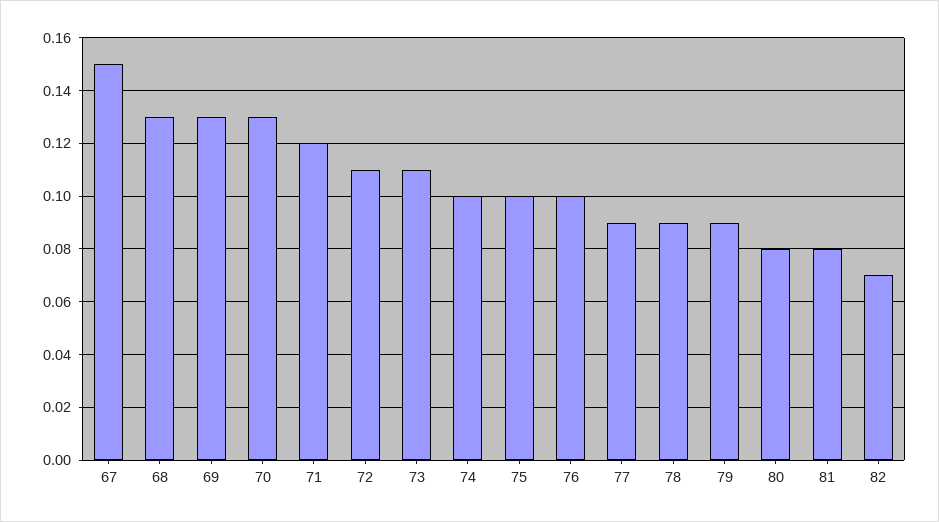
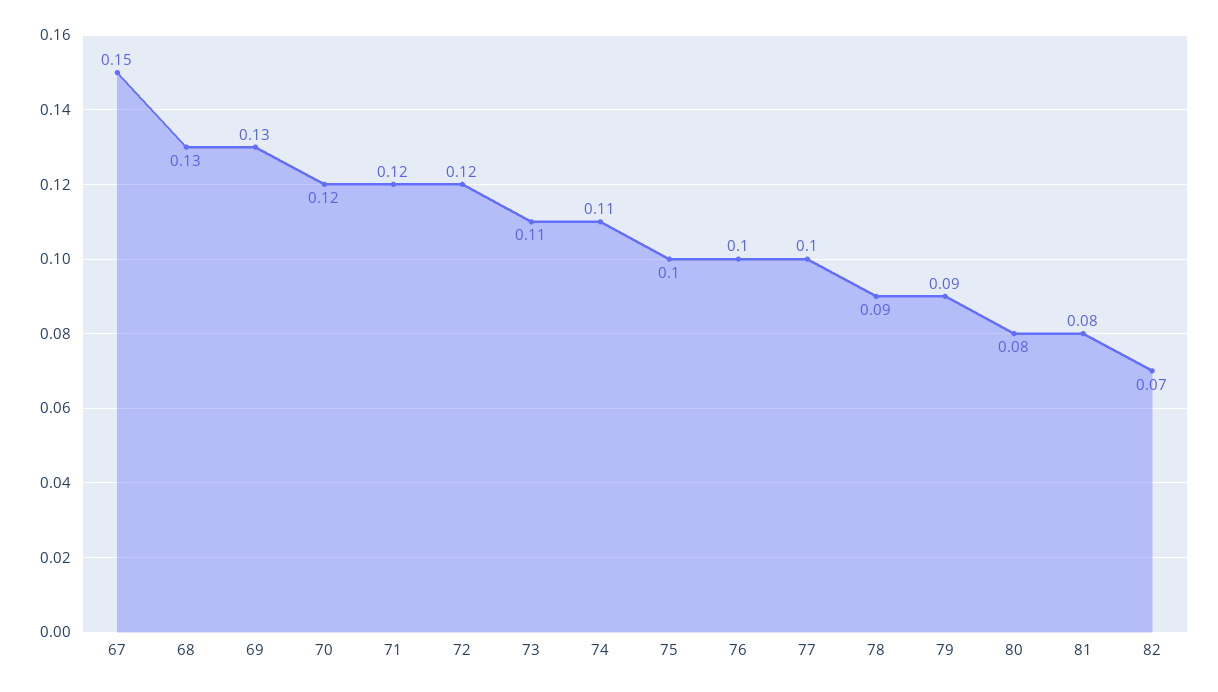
70: 0.13 -> 0.12
72: 0.11 -> 0.12
74: 0.1 -> 0.11
77: 0.09 -> 0.1

